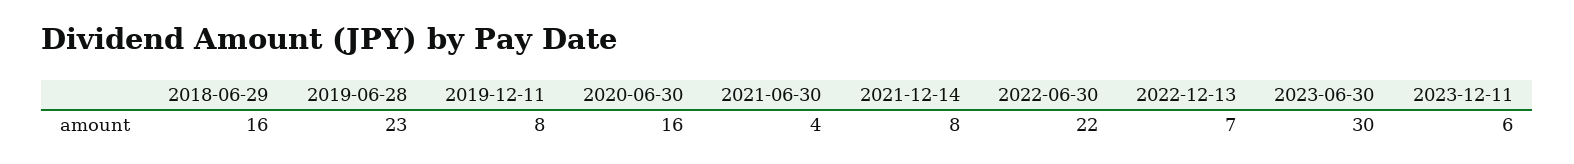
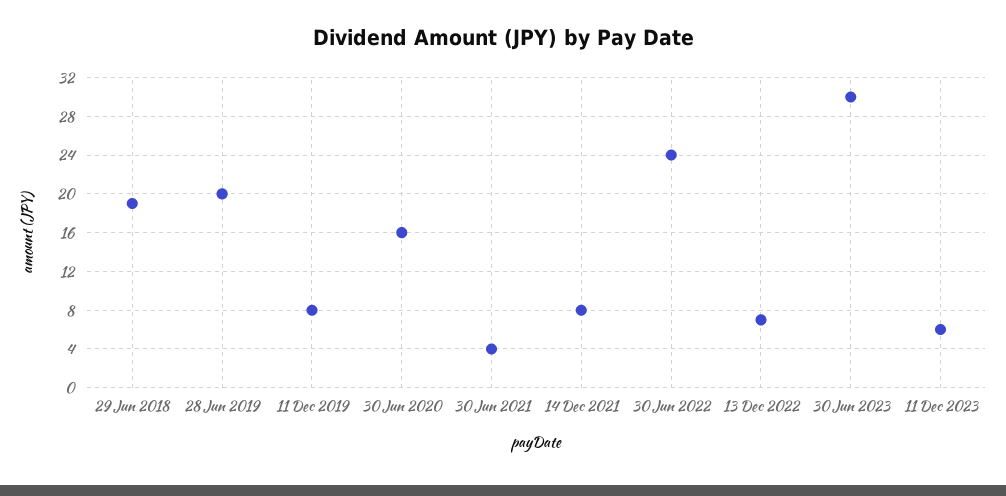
2018-06-29: 16 -> 19
2019-06-28: 23 -> 20
2022-06-30: 22 -> 24

